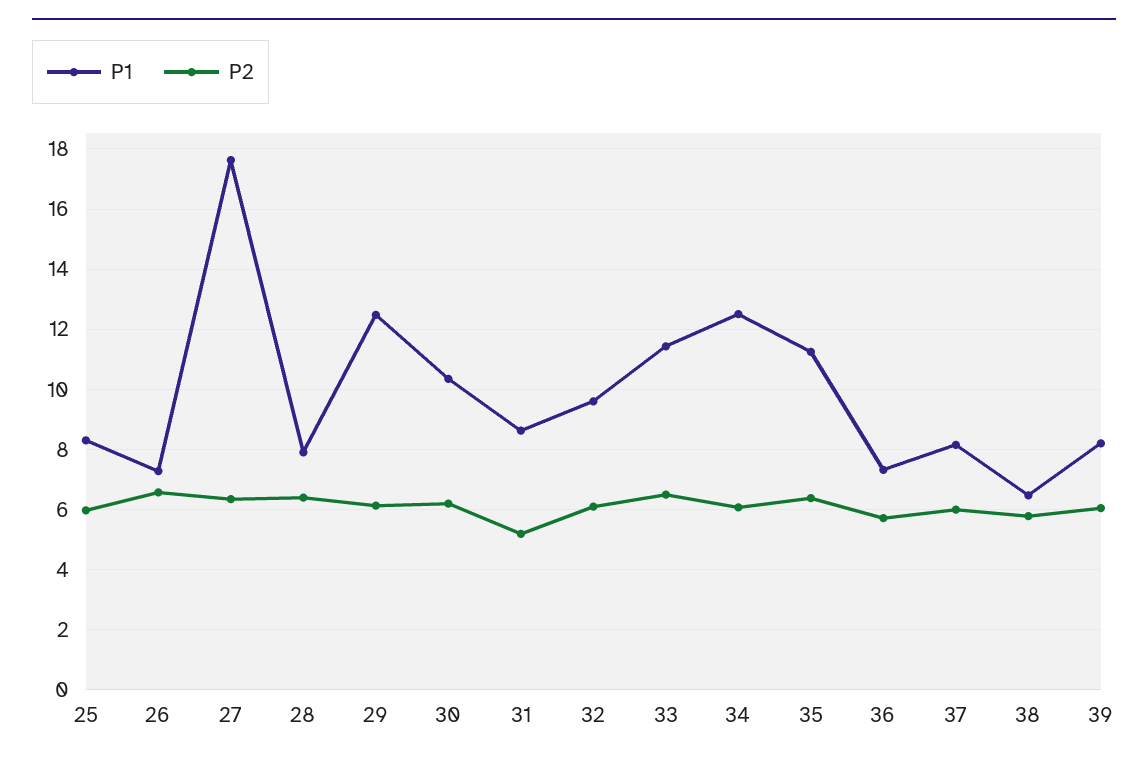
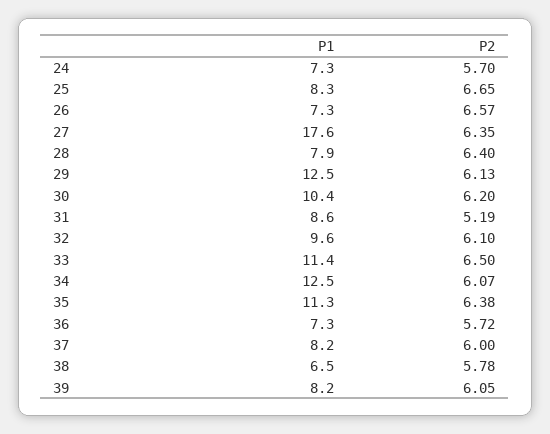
P2, 25: 6 -> 6.65
P1, 24: none -> 7.3
P2, 24: none -> 5.7

